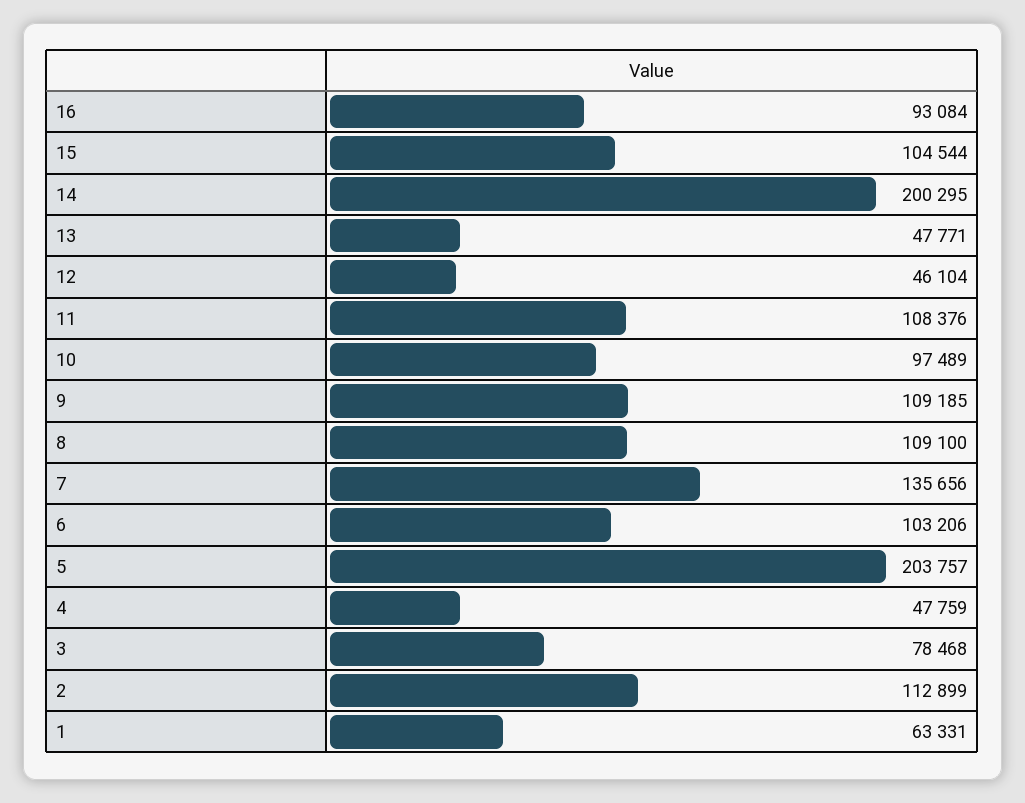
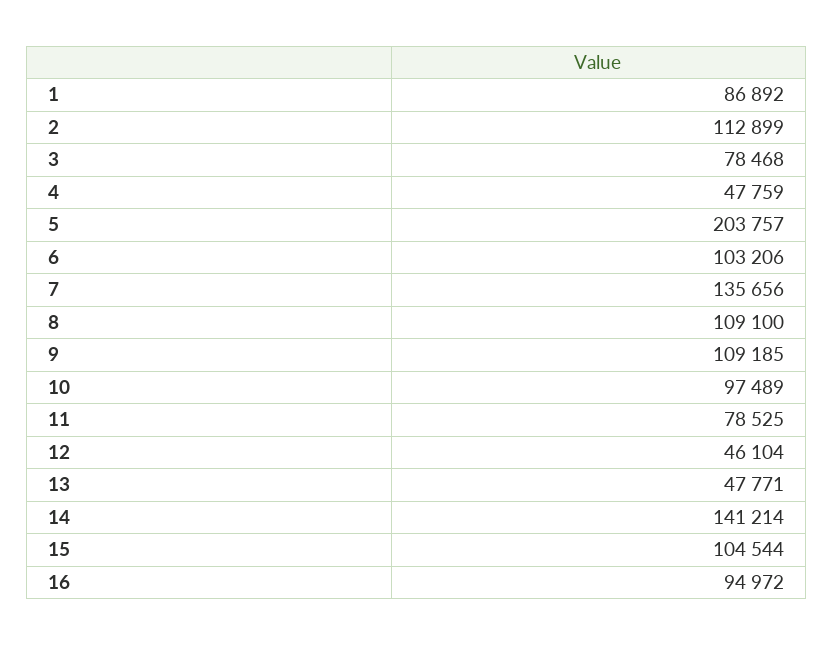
16: 93084 -> 94972
14: 200295 -> 141214
11: 108376 -> 78525
1: 63331 -> 86892

